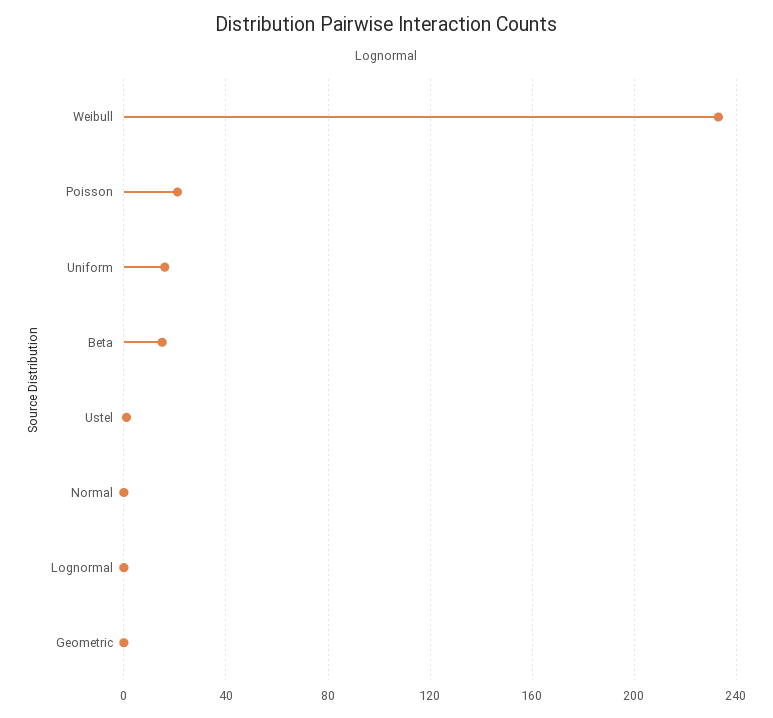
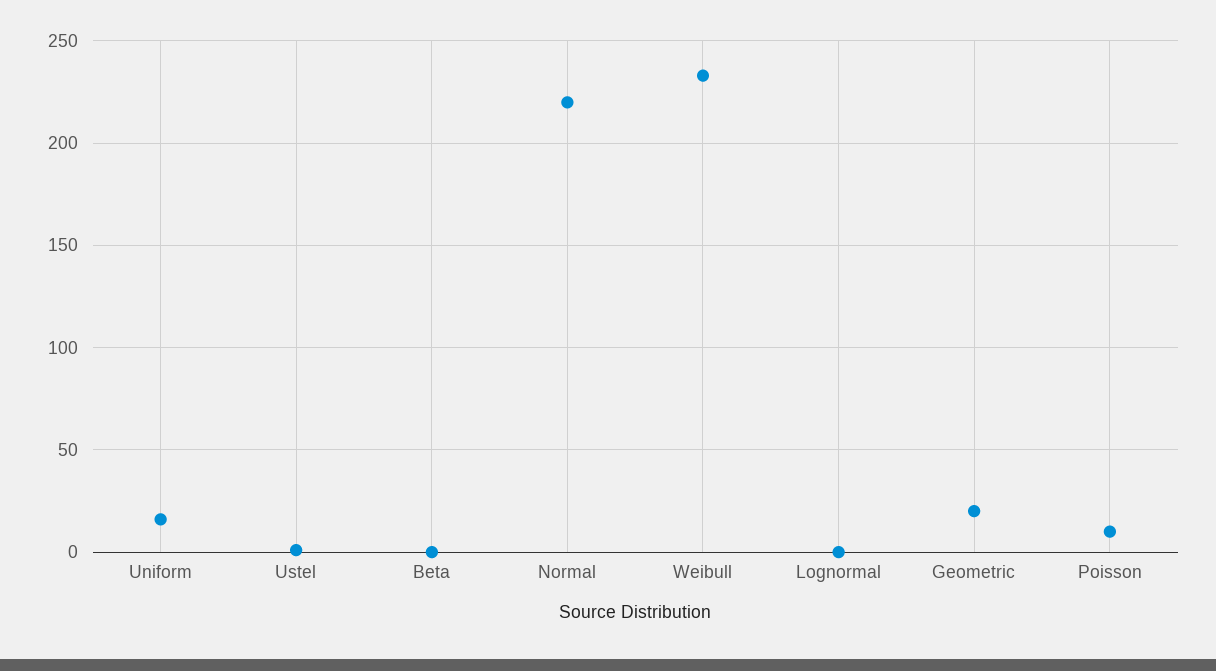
Poisson: 20 -> 10
Beta: 15 -> 0
Normal: 0 -> 220
Geometric: 0 -> 20

